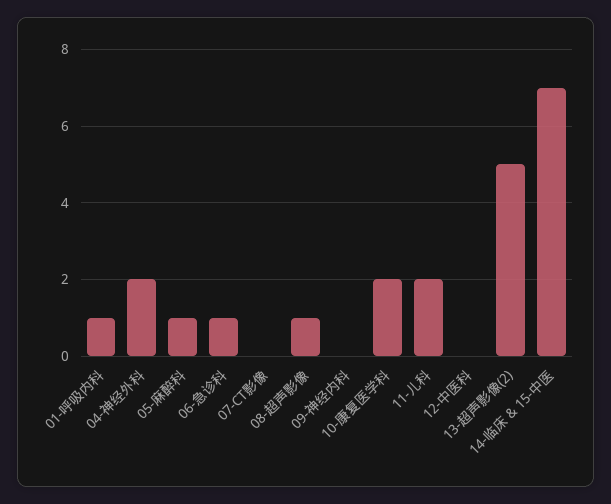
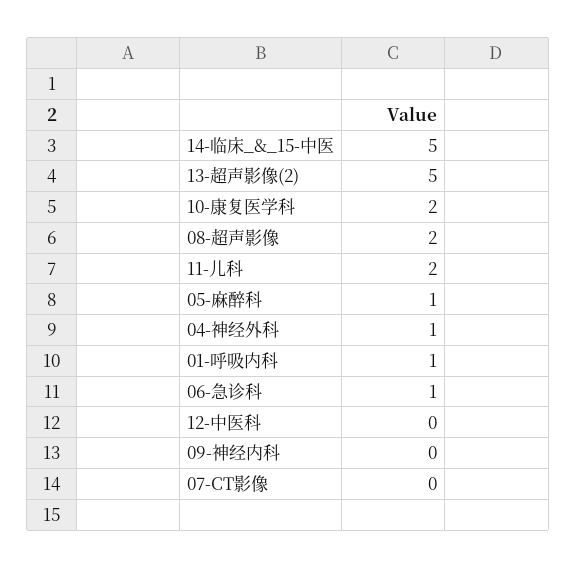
04-神经外科: 2 -> 1
08-超声影像: 1 -> 2
14-临床 & 15-中医: 7 -> 5

